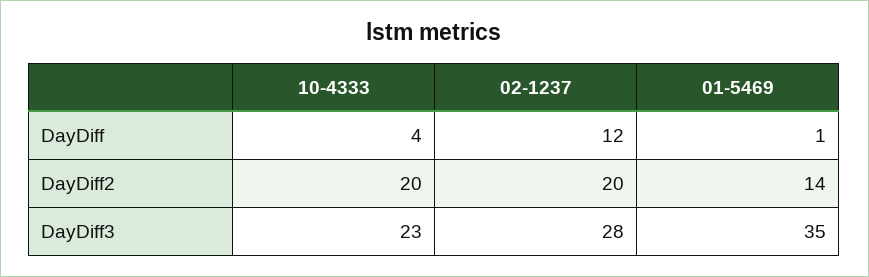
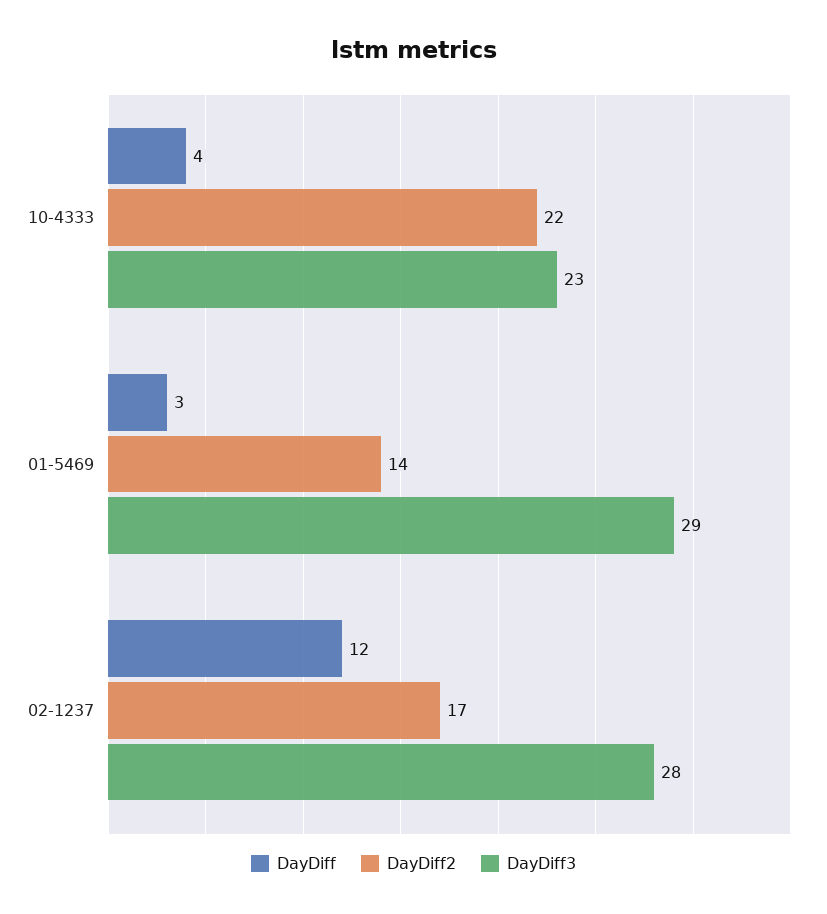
DayDiff, 01-5469: 1 -> 3
DayDiff2, 10-4333: 20 -> 22
DayDiff2, 02-1237: 20 -> 17
DayDiff3, 01-5469: 35 -> 29

